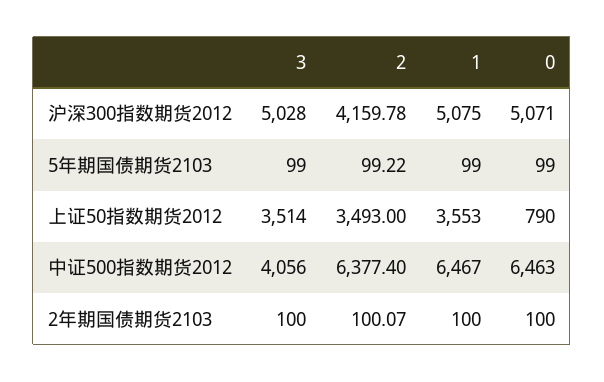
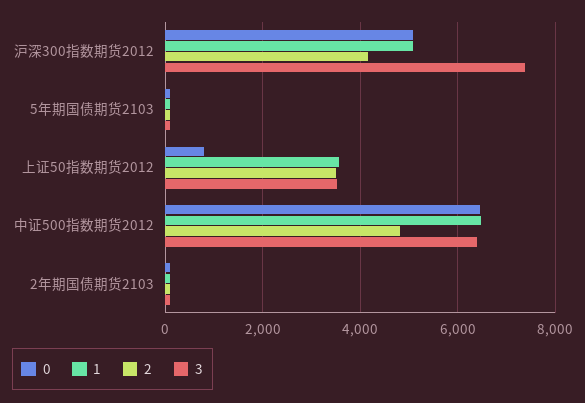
3, 沪深300指数期货2012: 5028 -> 7400
3, 中证500指数期货2012: 4056 -> 6400
2, 中证500指数期货2012: 6377.4 -> 4800

